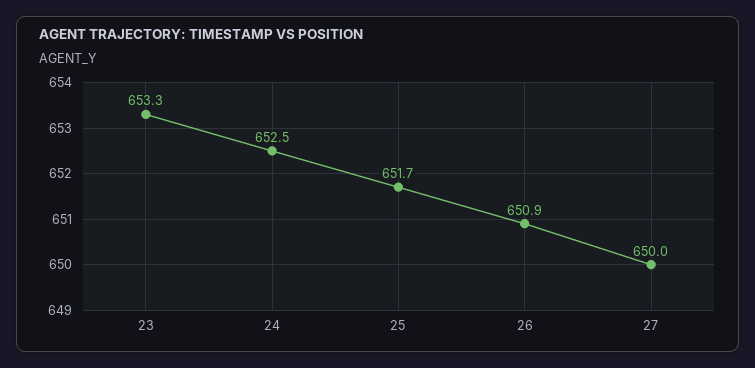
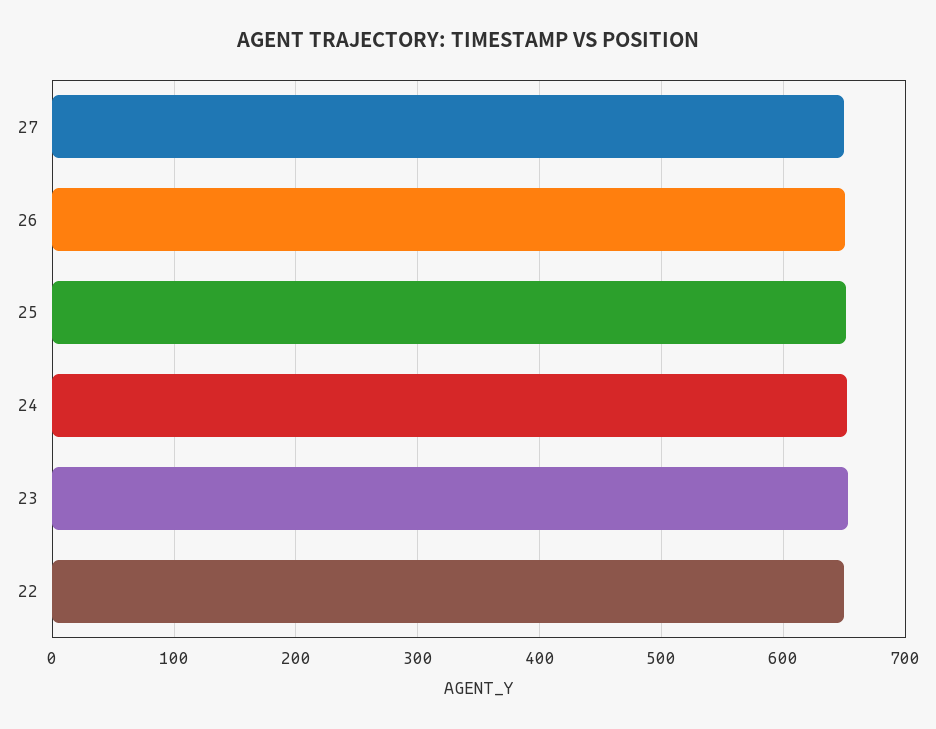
22: none -> 650

